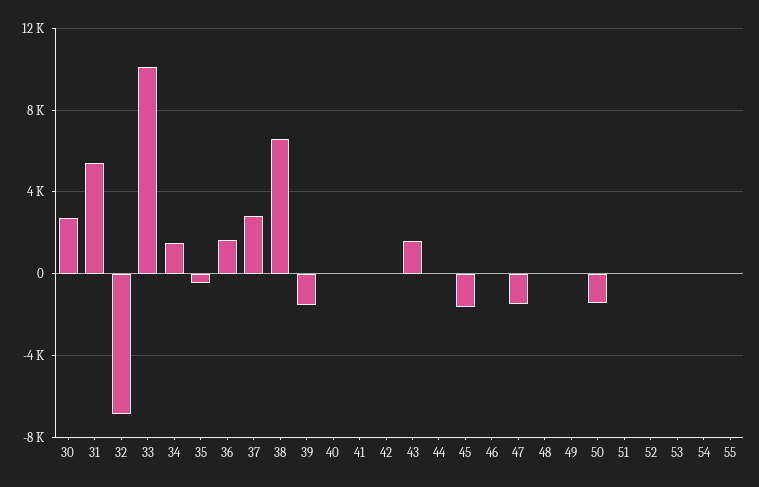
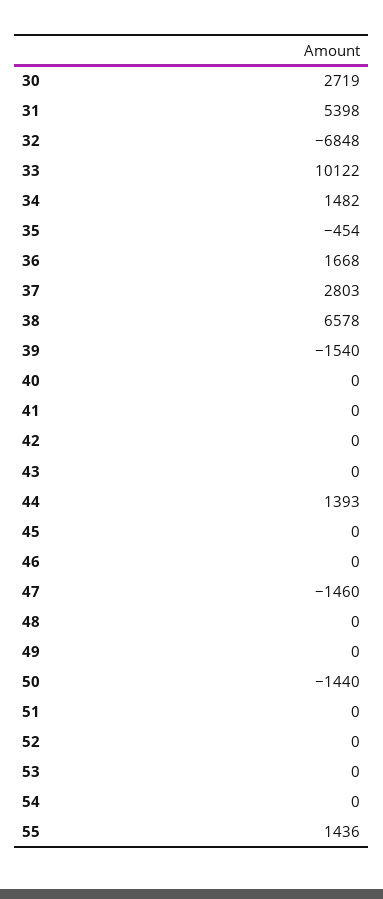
43: 1500 -> 0
44: 0 -> 1393
45: -1500 -> 0
55: 0 -> 1436

